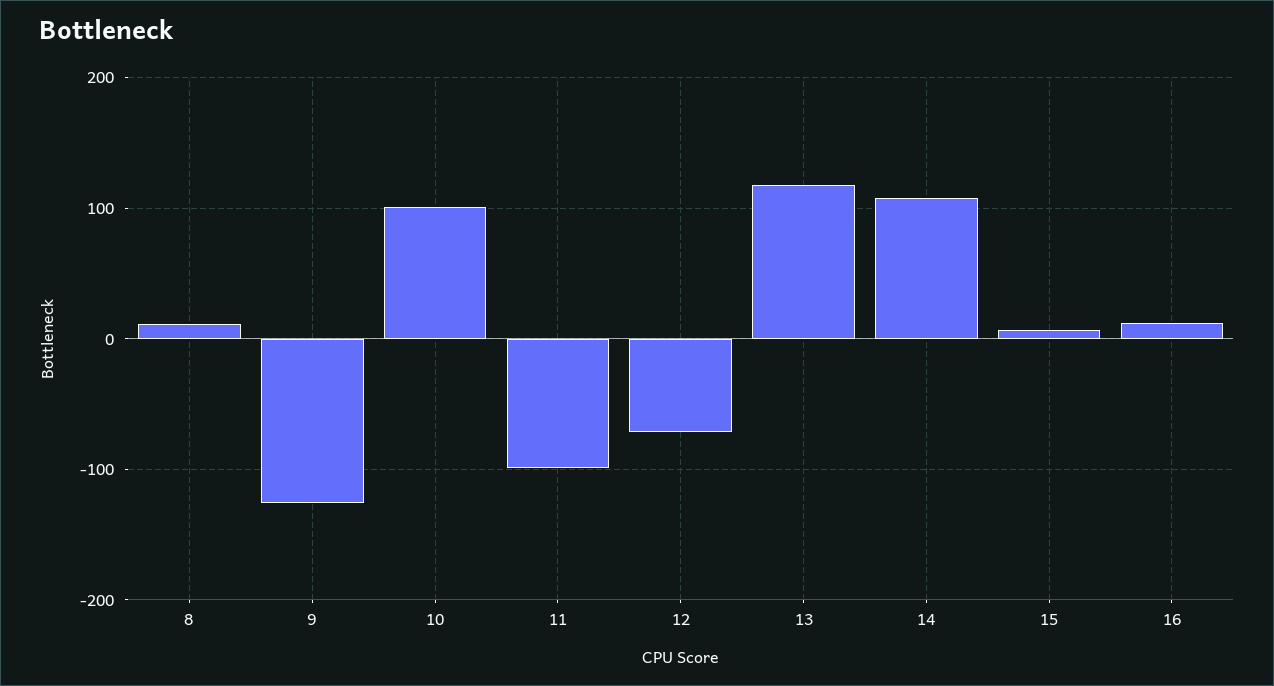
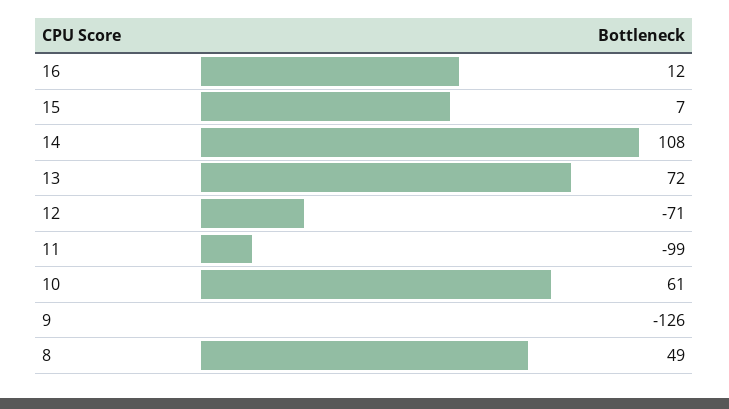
8: 10 -> 49
10: 100 -> 61
13: 120 -> 72

